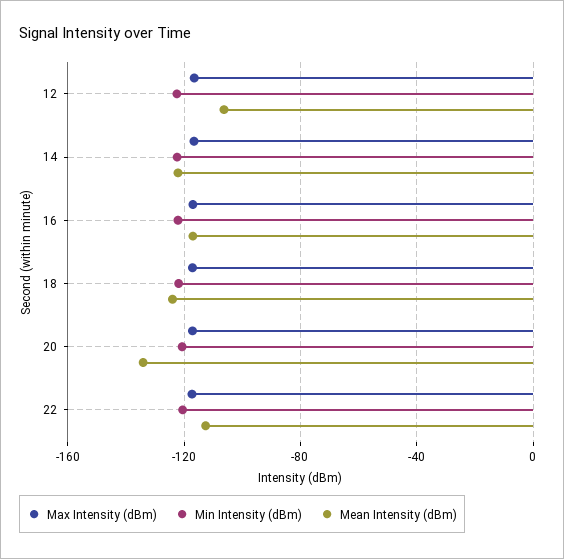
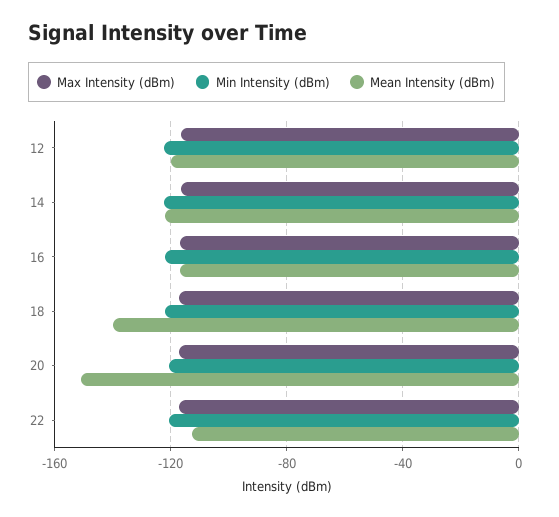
Mean Intensity (dBm), 12: -105 -> -120
Mean Intensity (dBm), 18: -125 -> -140
Mean Intensity (dBm), 20: -135 -> -150

